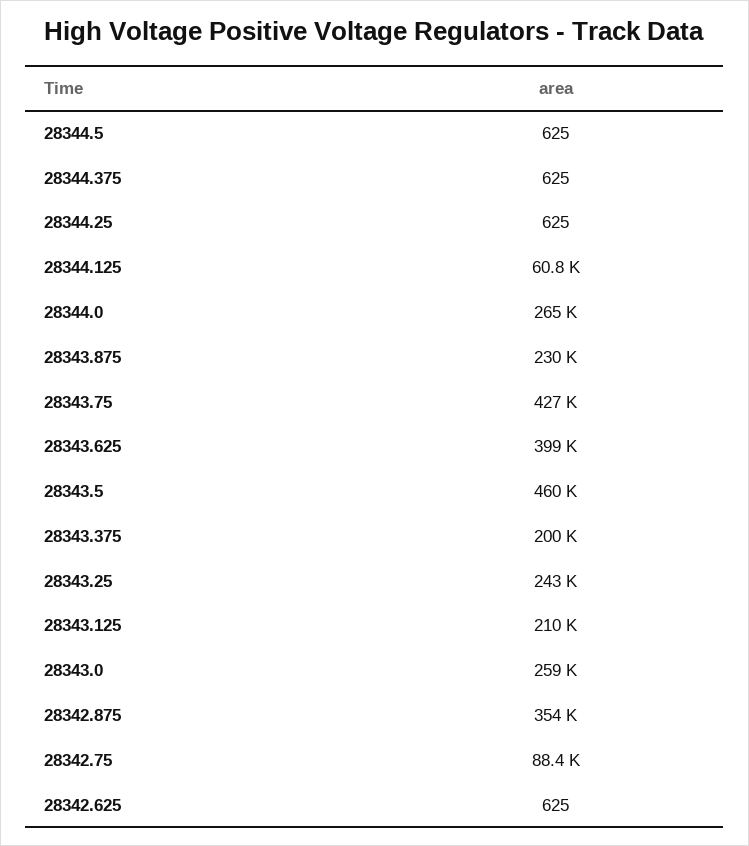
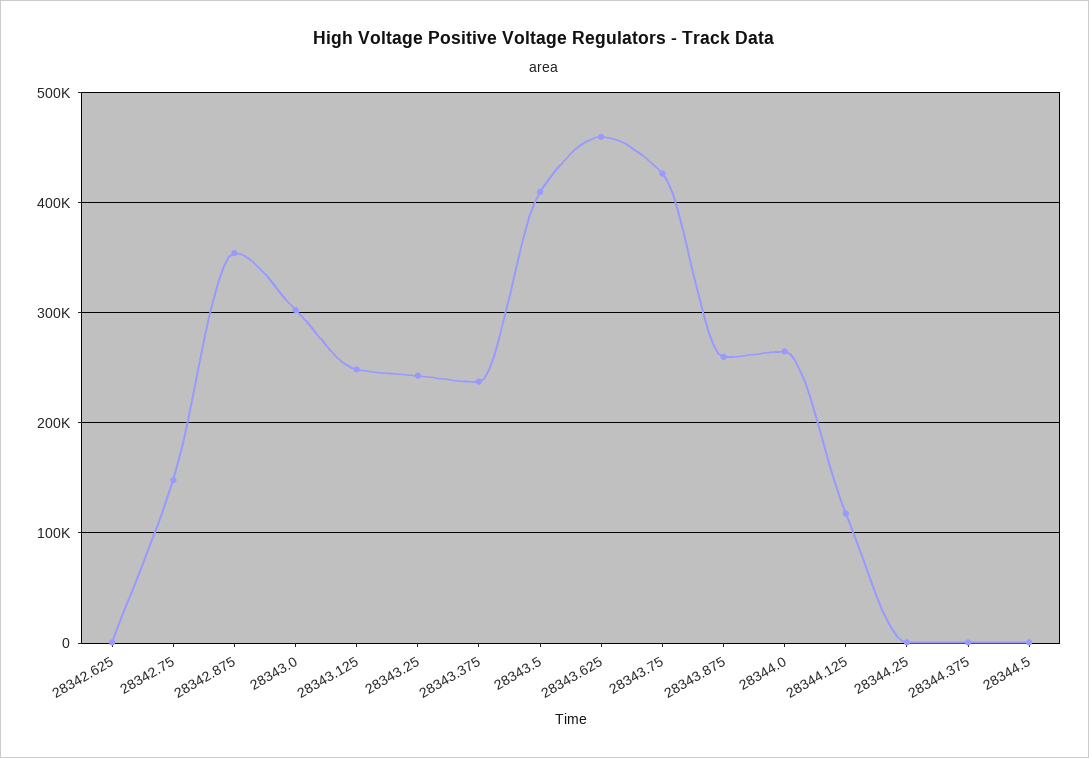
28344.125: 60800 -> 120000
28343.875: 230000 -> 260000
28343.625: 399000 -> 460000
28343.5: 460000 -> 410000
28343.375: 200000 -> 240000
28343.125: 210000 -> 250000
28343.0: 259000 -> 300000
28342.75: 88400 -> 150000

